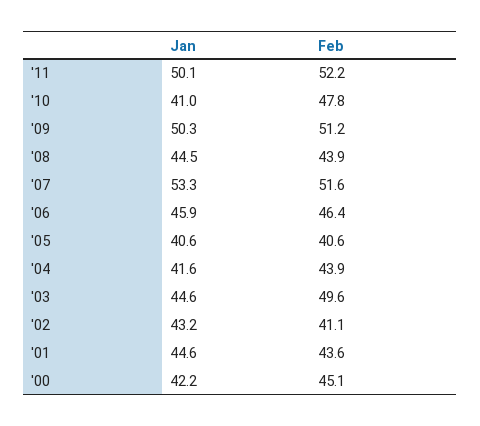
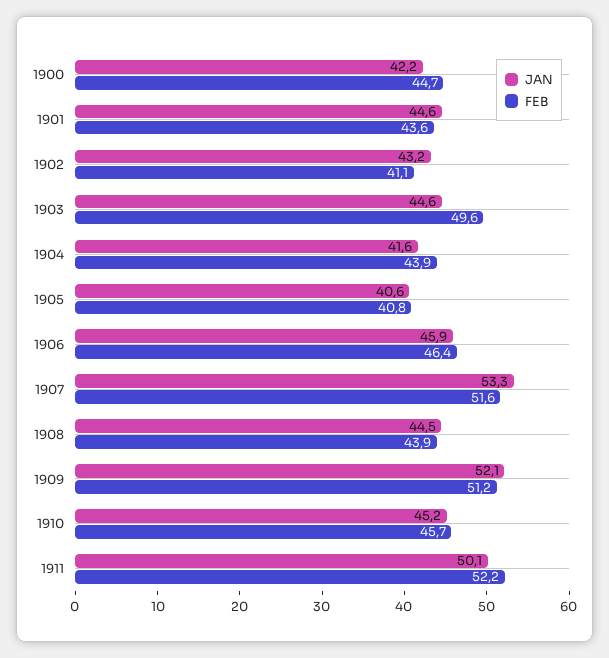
Jan, '10: 41 -> 45.2
Feb, '10: 47.8 -> 45.7
Jan, '09: 50.3 -> 52.1
Feb, '05: 40.6 -> 40.8
Feb, '00: 45.1 -> 44.7

